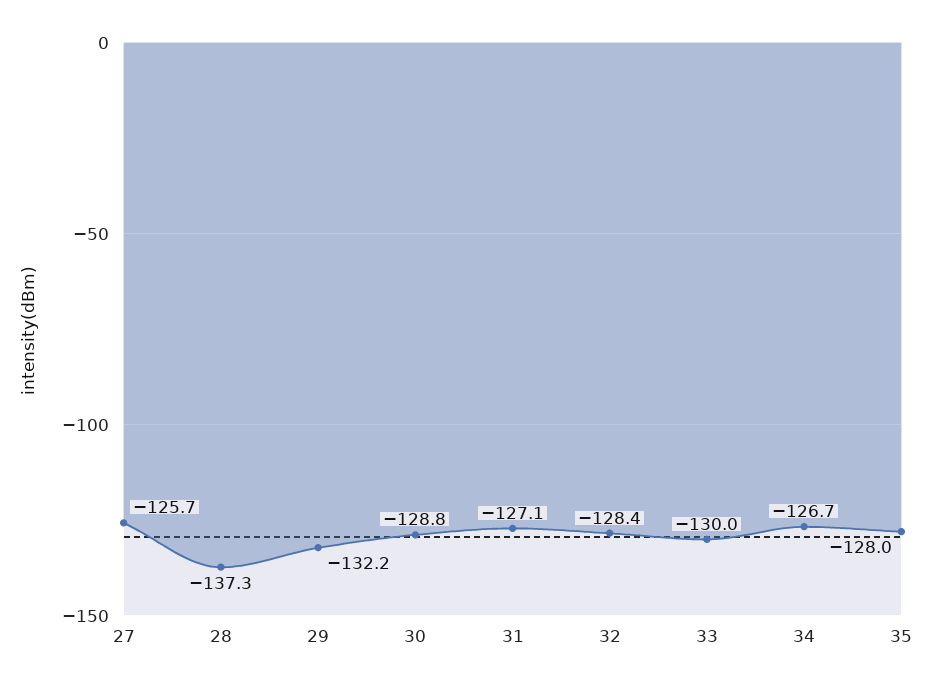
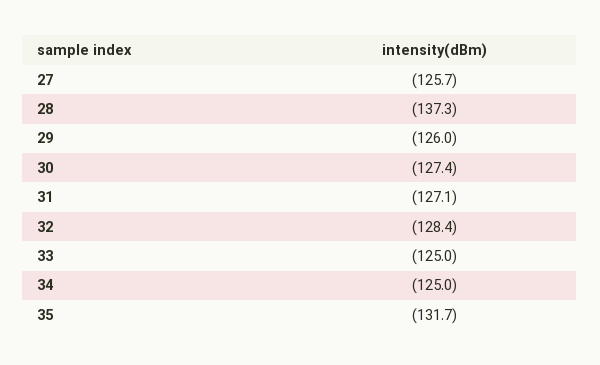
29: -132.2 -> -126
30: -128.8 -> -127.4
33: -130 -> -125
34: -126.7 -> -125
35: -128 -> -131.7

